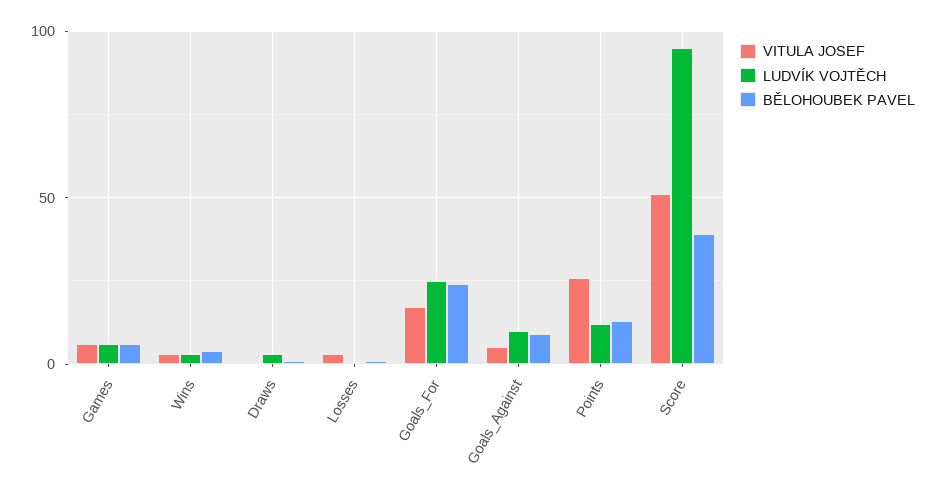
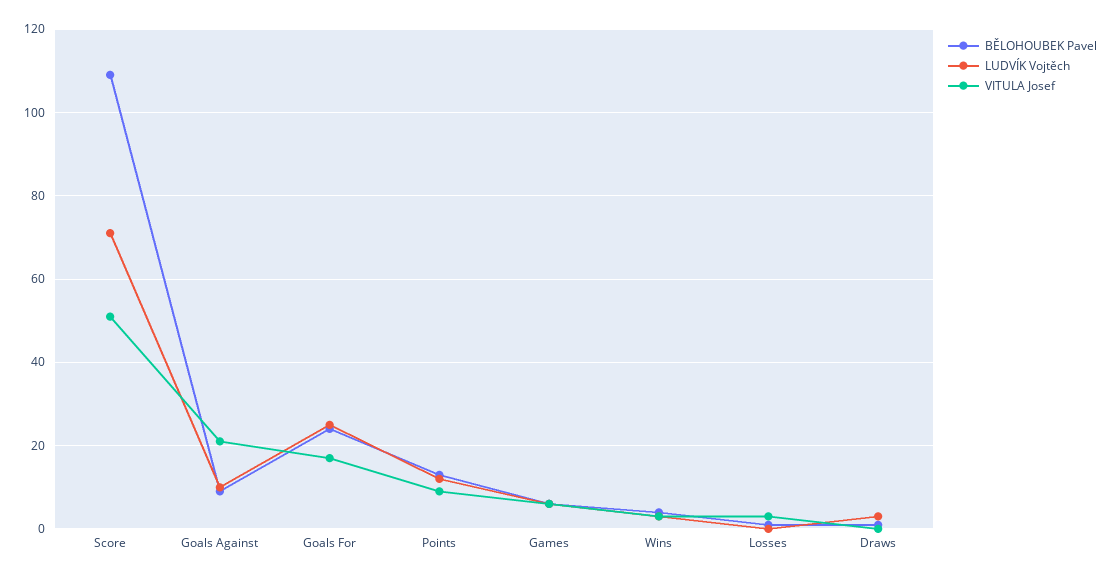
VITULA JOSEF, Goals_Against: 5 -> 20
VITULA JOSEF, Points: 25 -> 10
LUDVÍK VOJTĚCH, Score: 95 -> 70
BĚLOHOUBEK PAVEL, Score: 40 -> 110

